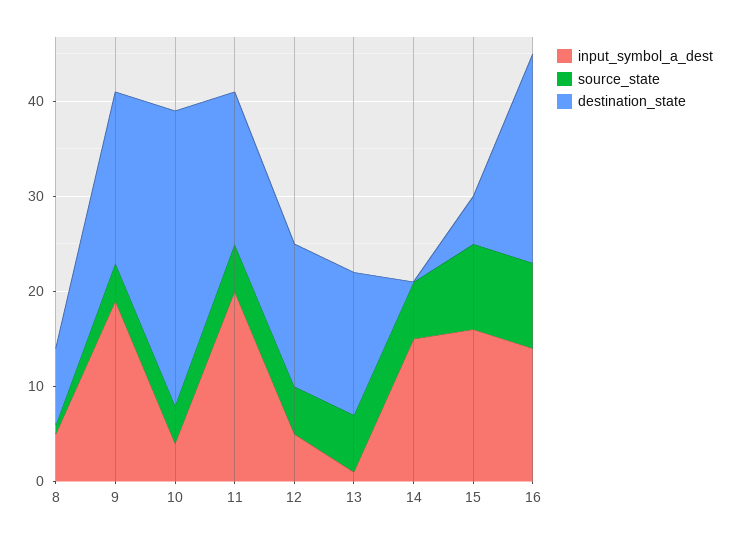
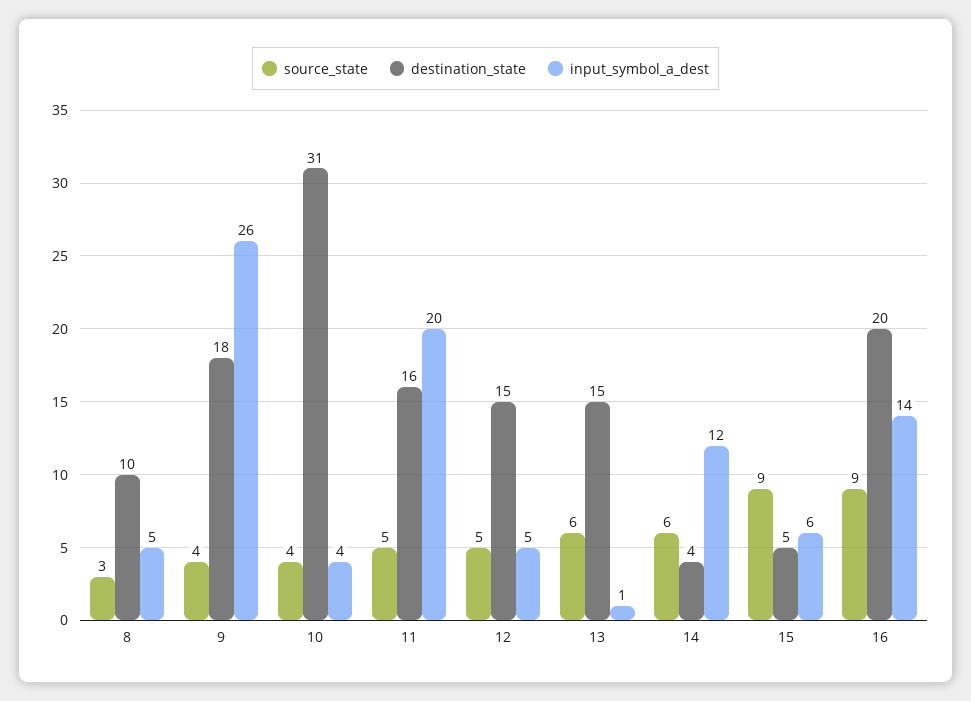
source_state, 8: 1 -> 3
destination_state, 8: 8 -> 10
input_symbol_a_dest, 9: 19 -> 26
input_symbol_a_dest, 14: 15 -> 12
destination_state, 14: 0 -> 4
input_symbol_a_dest, 15: 16 -> 6
destination_state, 16: 22 -> 20

